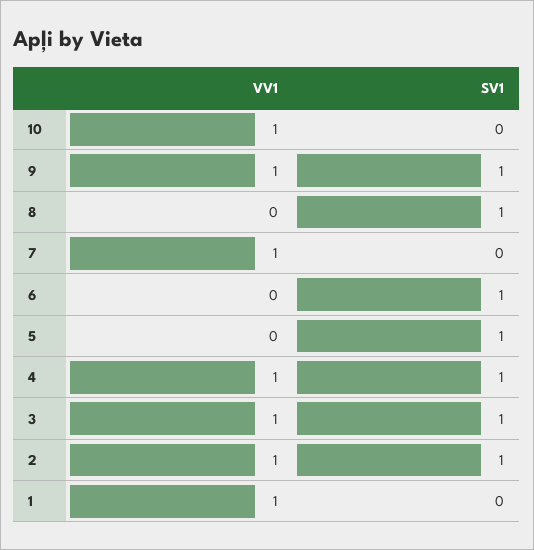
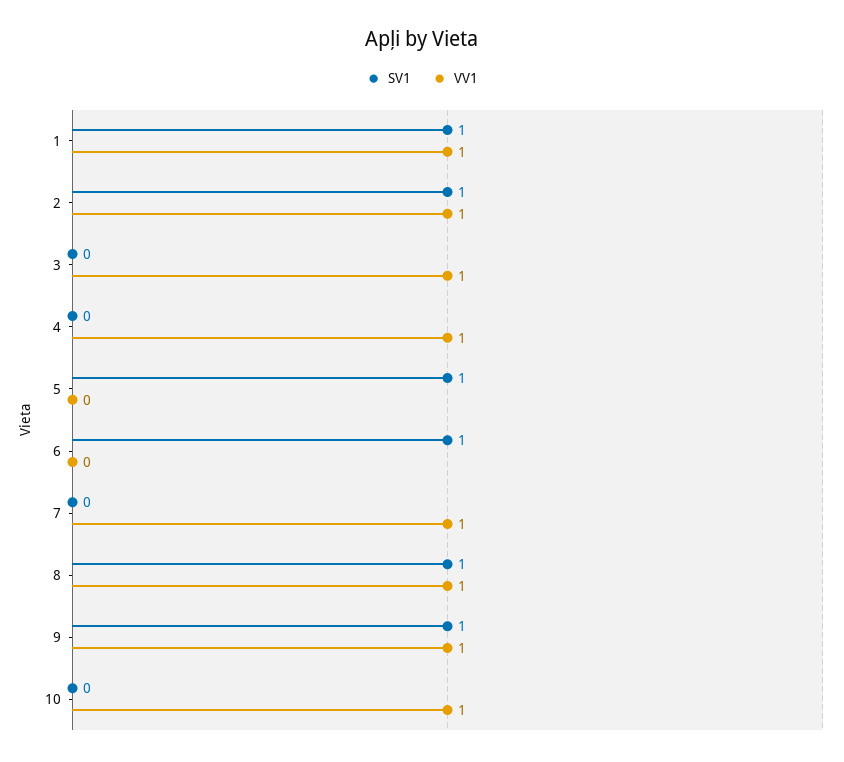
VV1, 8: 0 -> 1
SV1, 4: 1 -> 0
SV1, 3: 1 -> 0
SV1, 1: 0 -> 1

